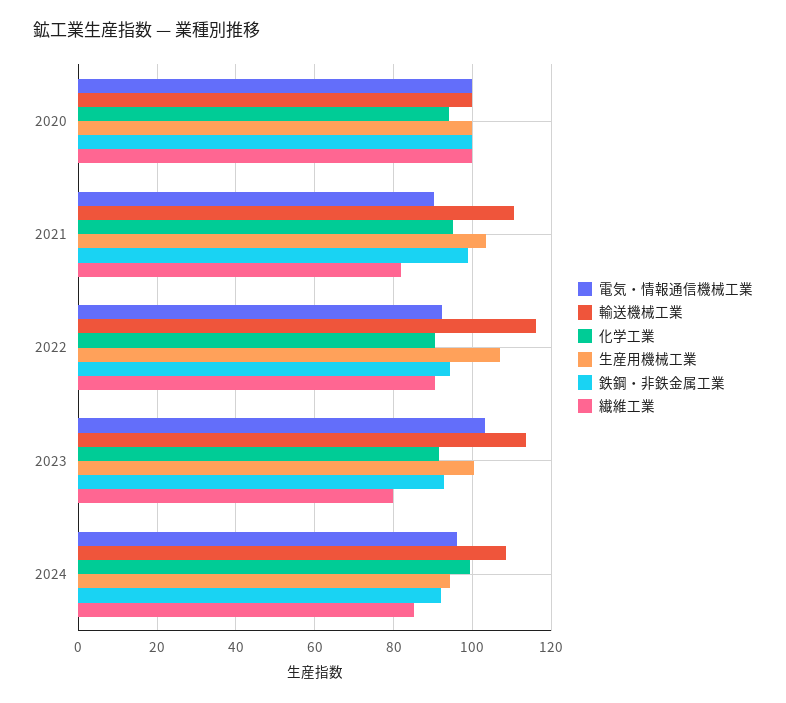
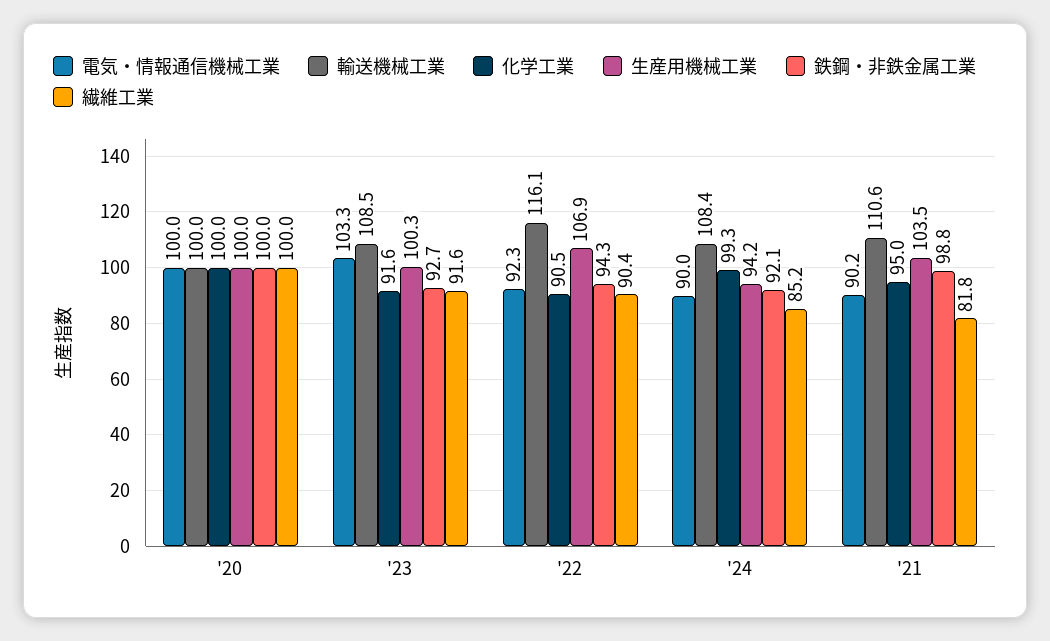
化学工業, 2020: 94 -> 100
輸送機械工業, 2023: 114 -> 108.5
繊維工業, 2023: 80 -> 91.6
電気・情報通信機械工業, 2024: 96 -> 90

